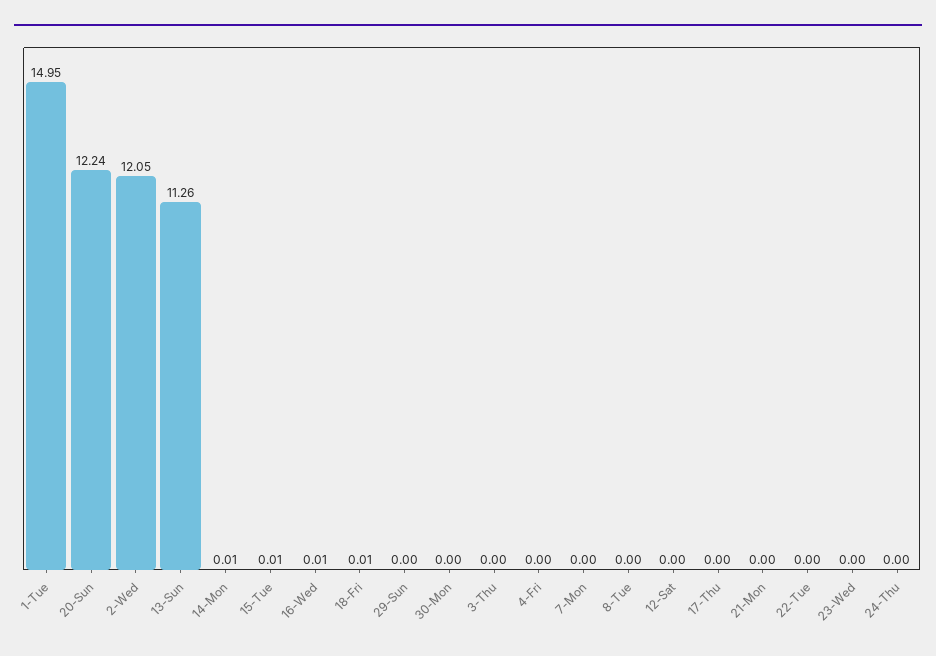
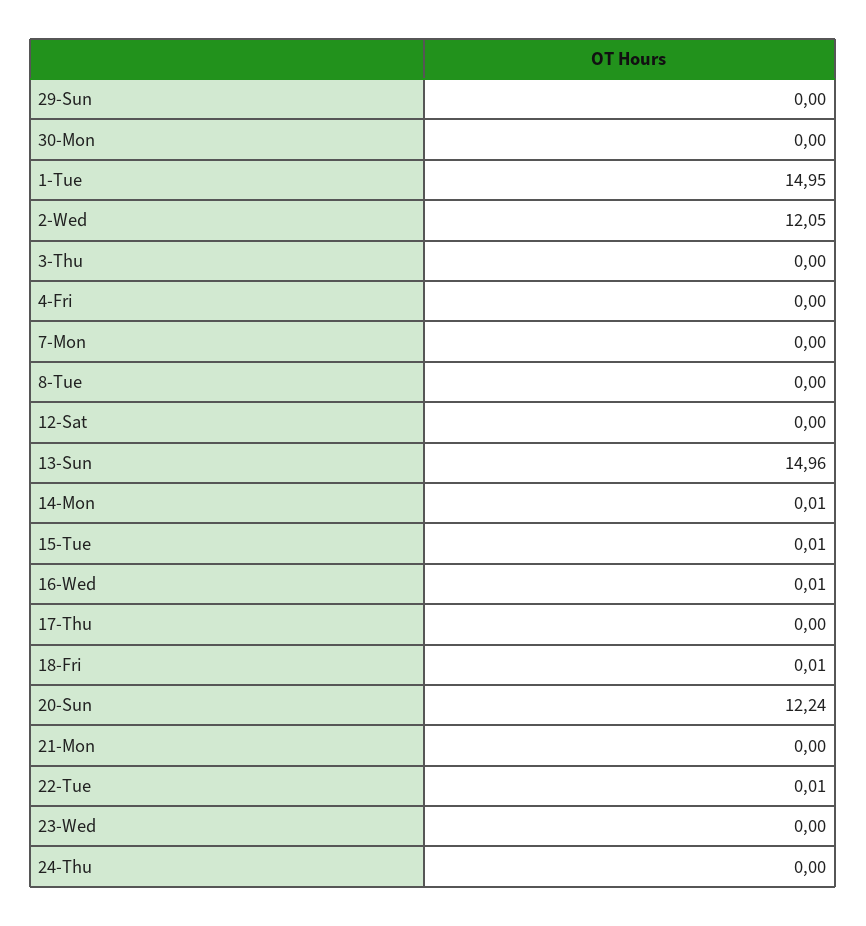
13-Sun: 11.26 -> 14.96
22-Tue: 0 -> 0.01

